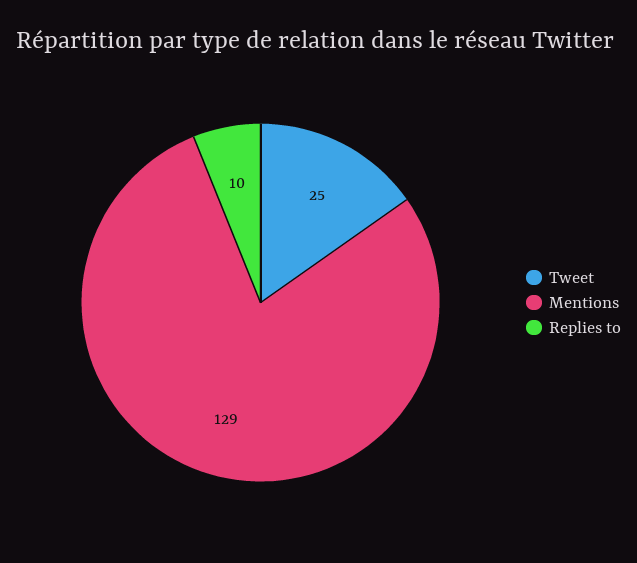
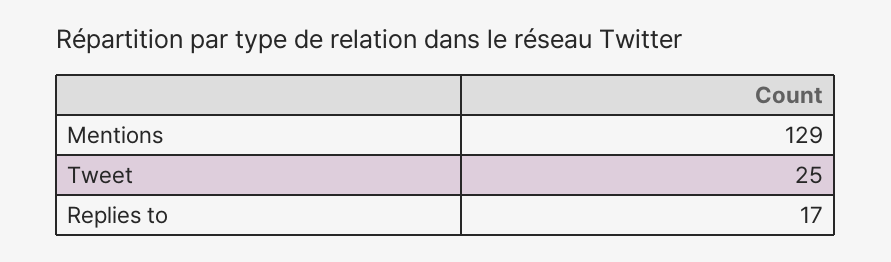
Replies to: 10 -> 17

